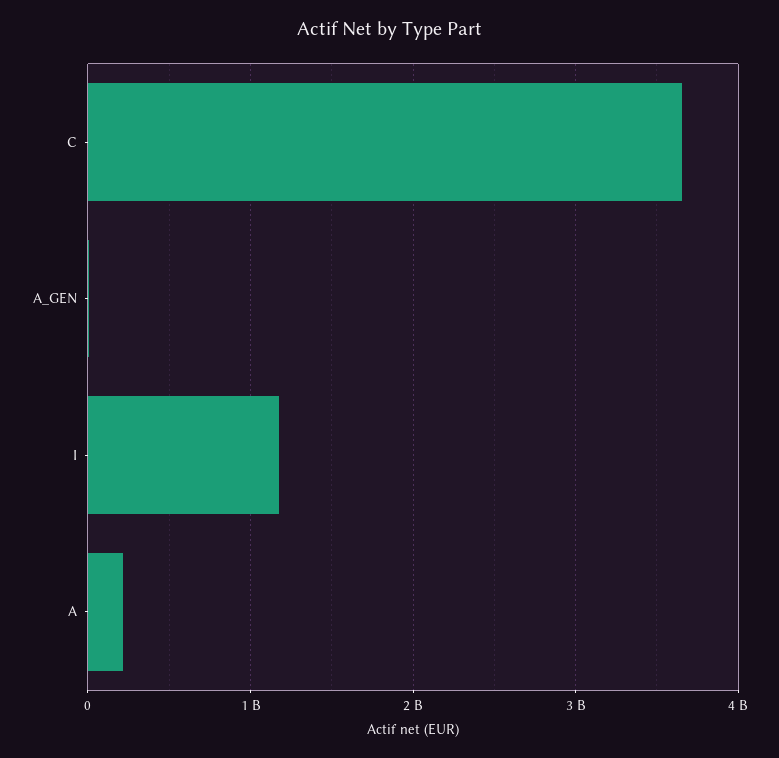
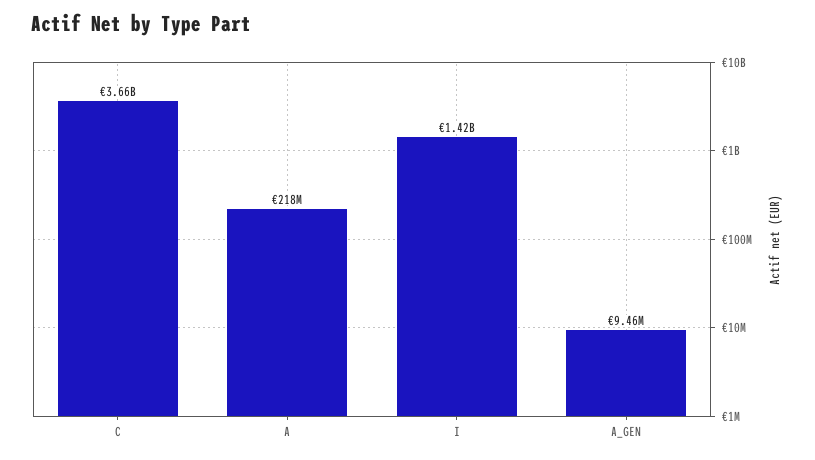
I: 1200000000 -> 1420000000

